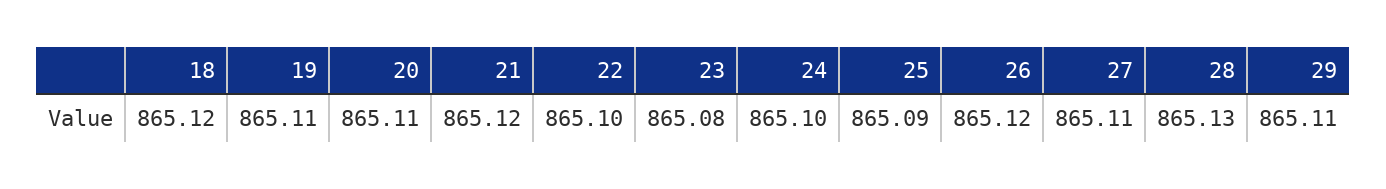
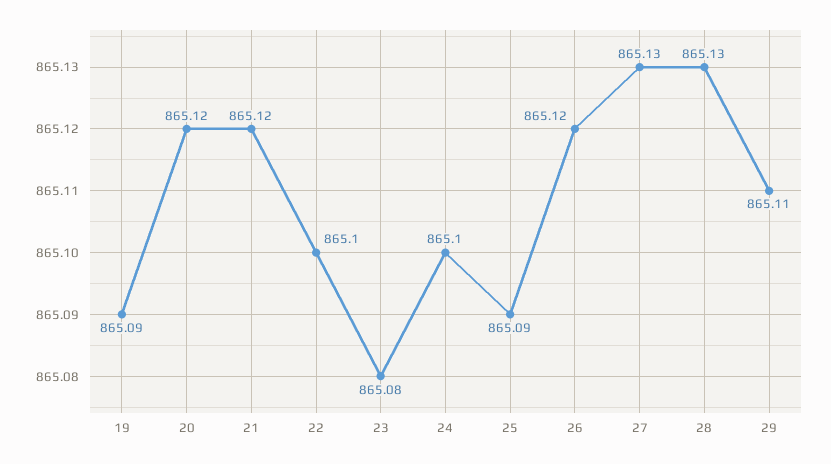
18: 865.12 -> none
19: 865.11 -> 865.09
20: 865.11 -> 865.12
27: 865.11 -> 865.13

